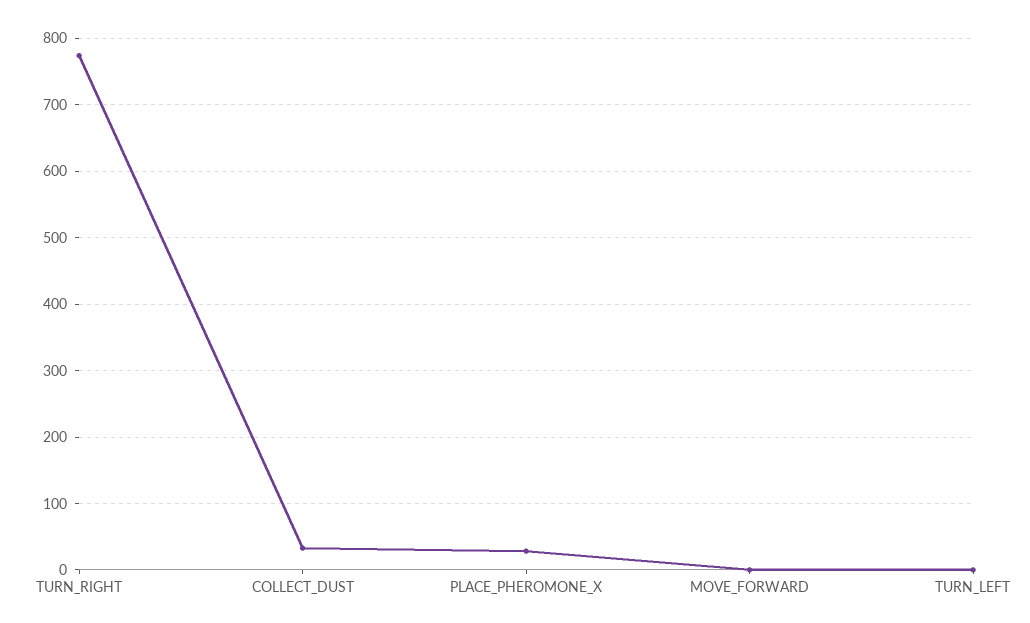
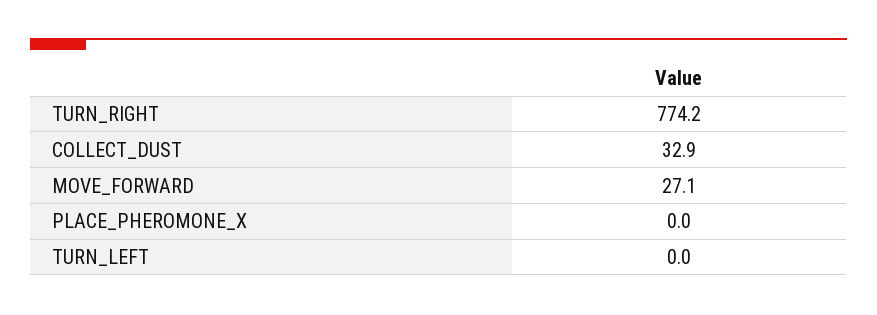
PLACE_PHEROMONE_X: 30 -> 0
MOVE_FORWARD: 0 -> 27.1

